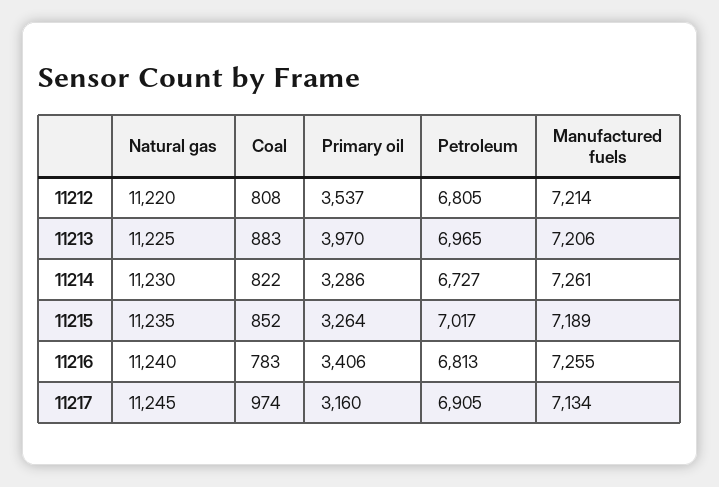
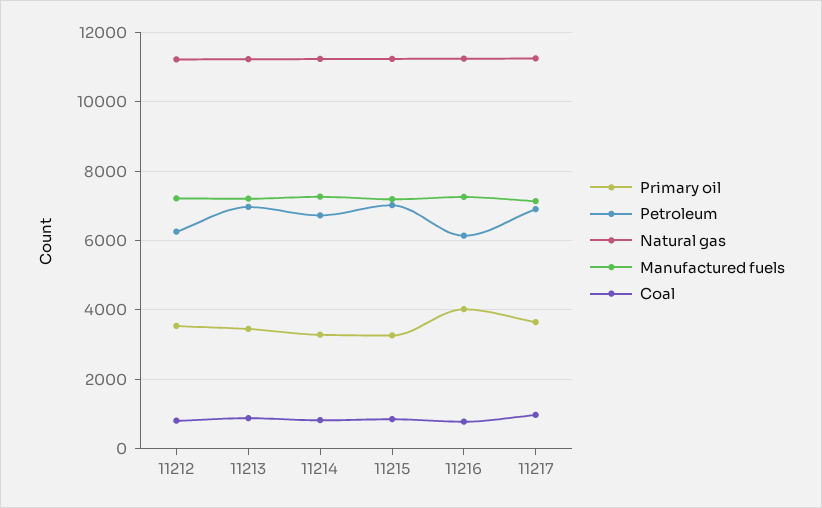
Petroleum, 11212: 6805 -> 6200
Primary oil, 11213: 3970 -> 3400
Primary oil, 11216: 3406 -> 4000
Petroleum, 11216: 6813 -> 6200
Primary oil, 11217: 3160 -> 3600

